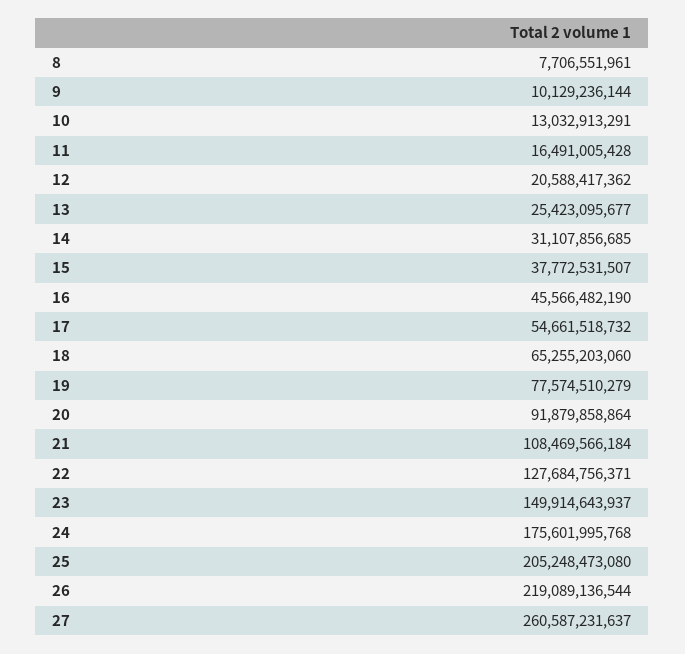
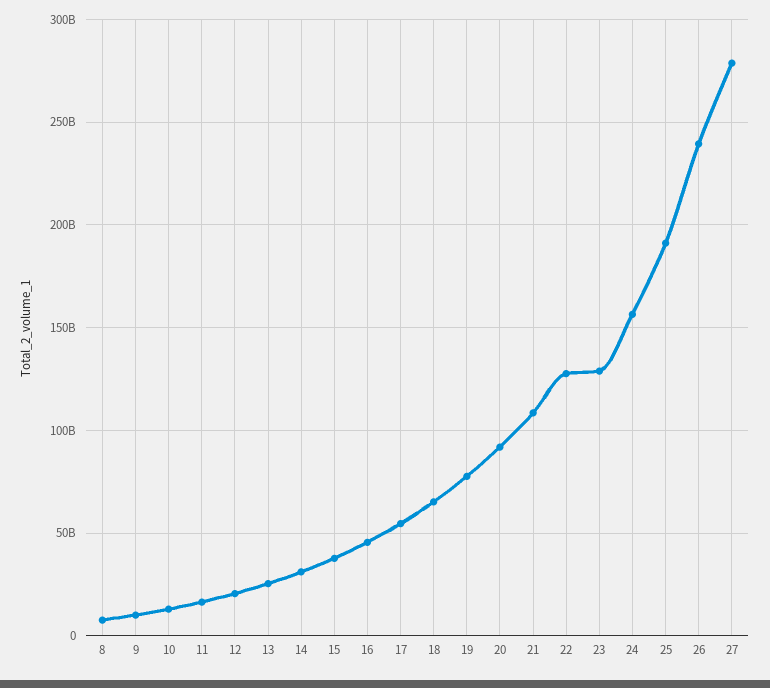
23: 149914643937 -> 130000000000
24: 175601995768 -> 155000000000
25: 205248473080 -> 190000000000
26: 219089136544 -> 240000000000
27: 260587231637 -> 280000000000

